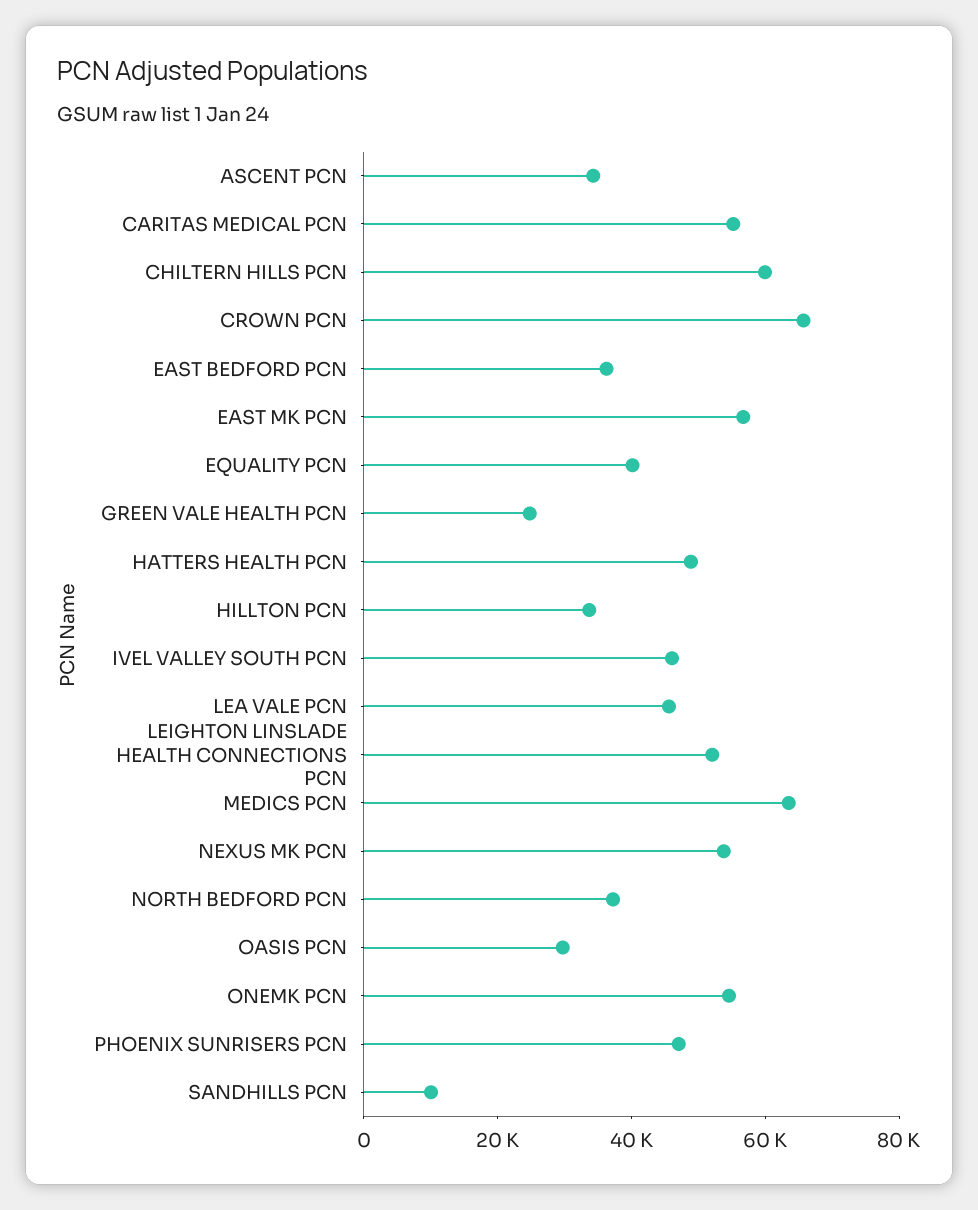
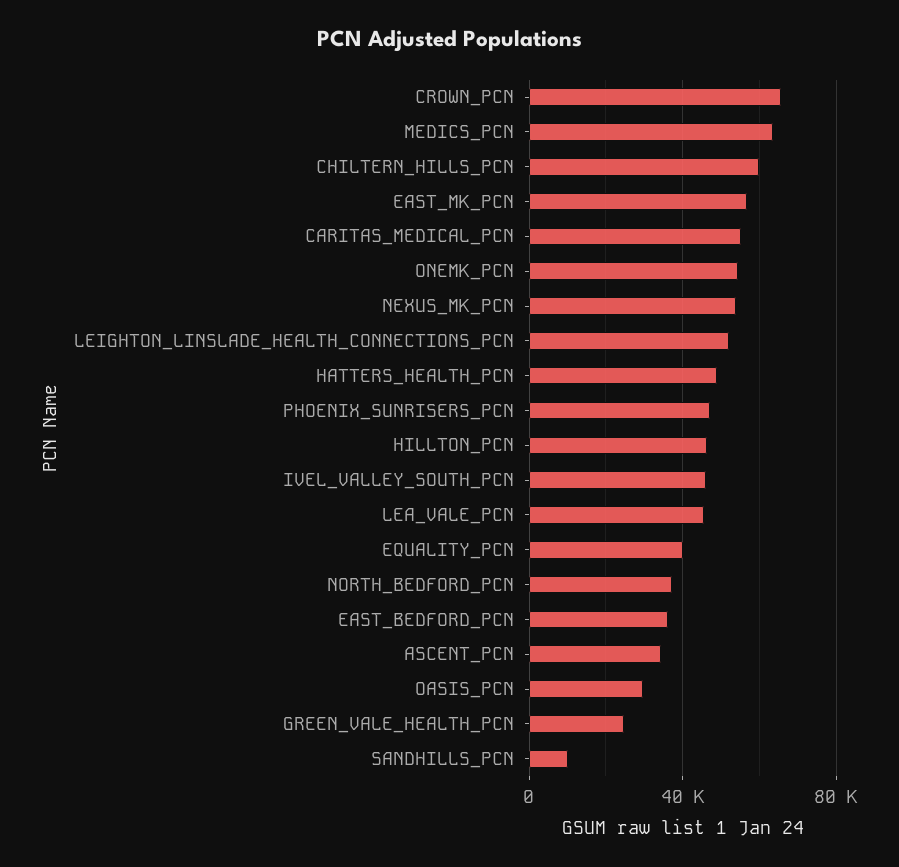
HILLTON PCN: 35000 -> 45000

